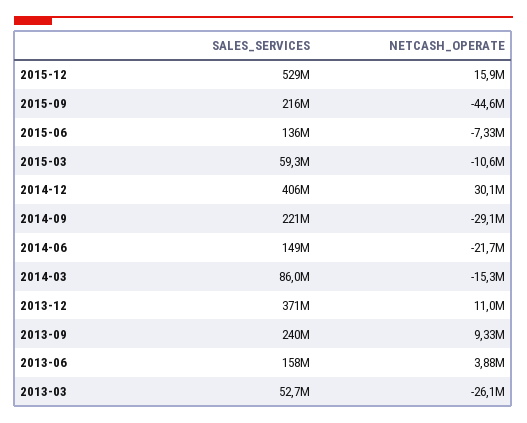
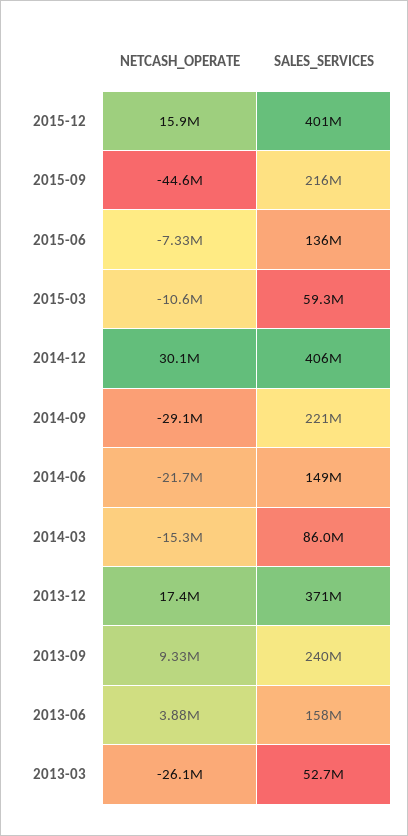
SALES_SERVICES, 2015-12: 529000000 -> 401000000
NETCASH_OPERATE, 2013-12: 11000000 -> 17400000

